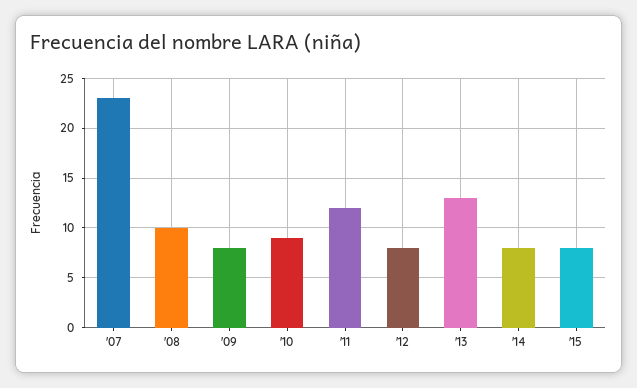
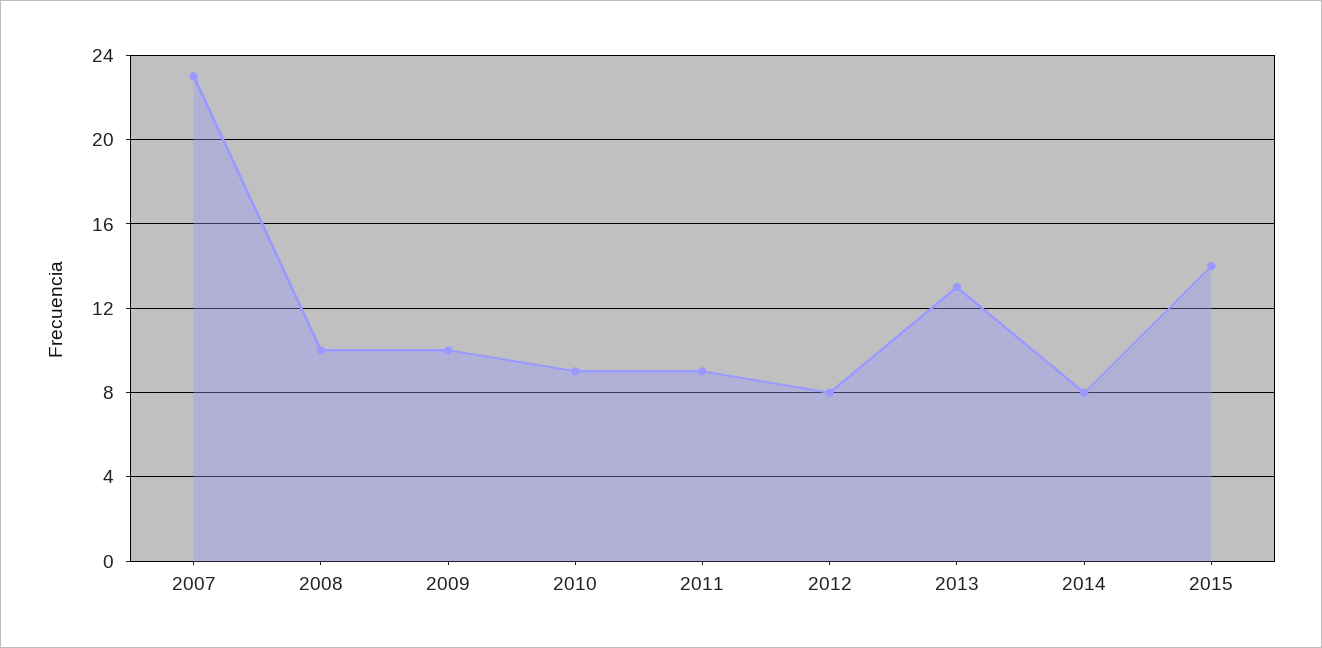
'09: 8 -> 10
'11: 12 -> 9
'15: 8 -> 14

